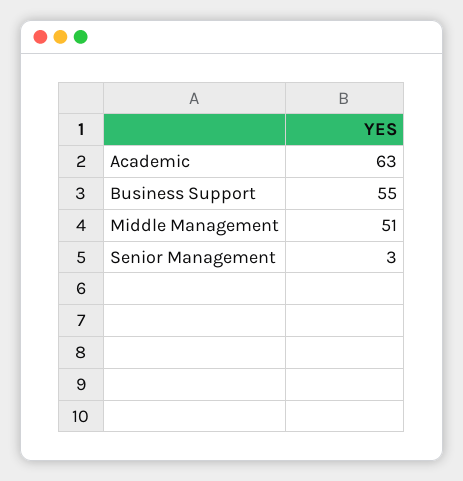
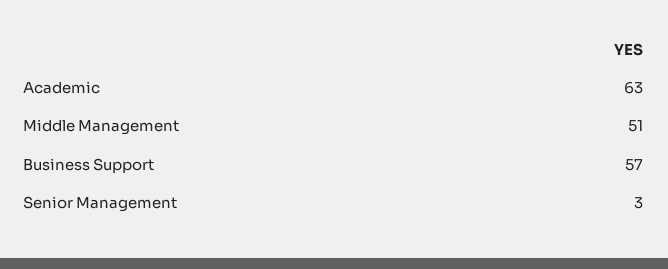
Business Support: 55 -> 57

